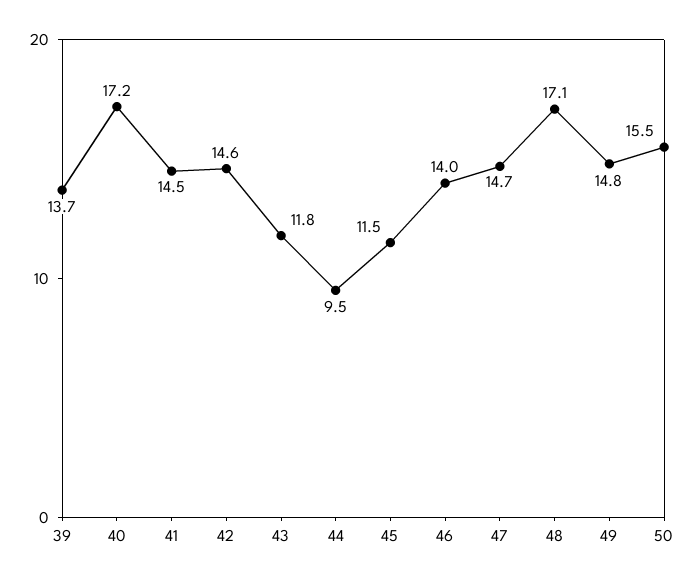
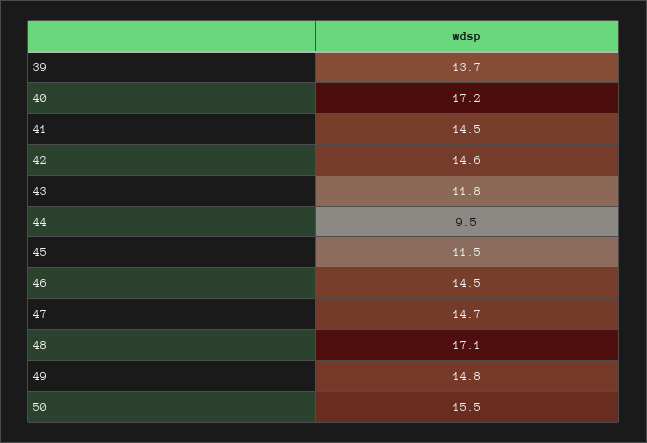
46: 14 -> 14.5

